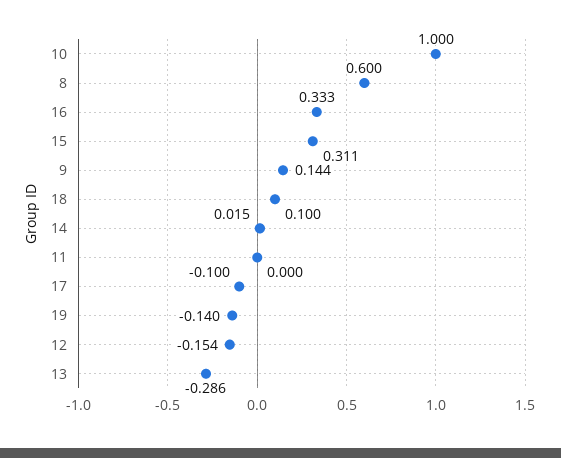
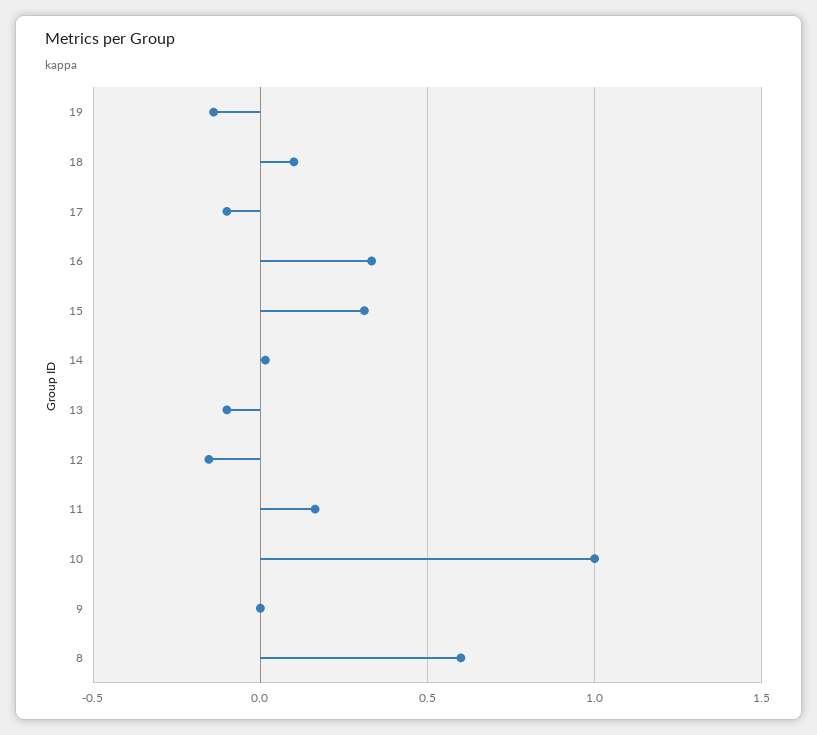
9: 0.144 -> 0
11: 0 -> 0.15
13: -0.286 -> -0.1

